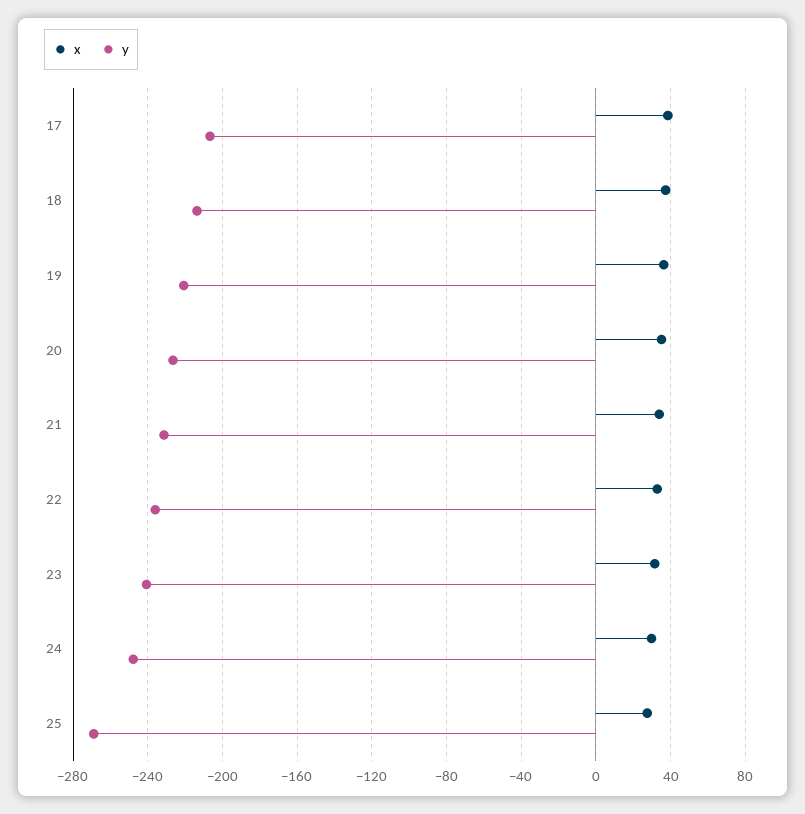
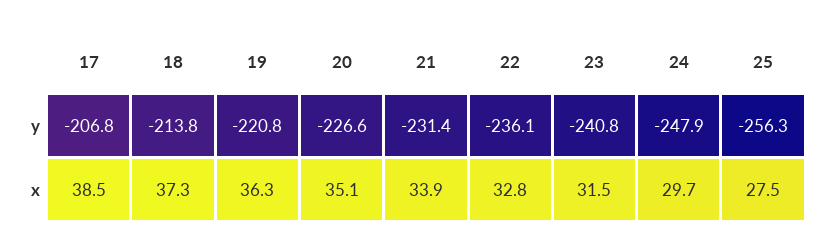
y, 25: -270 -> -256.3

